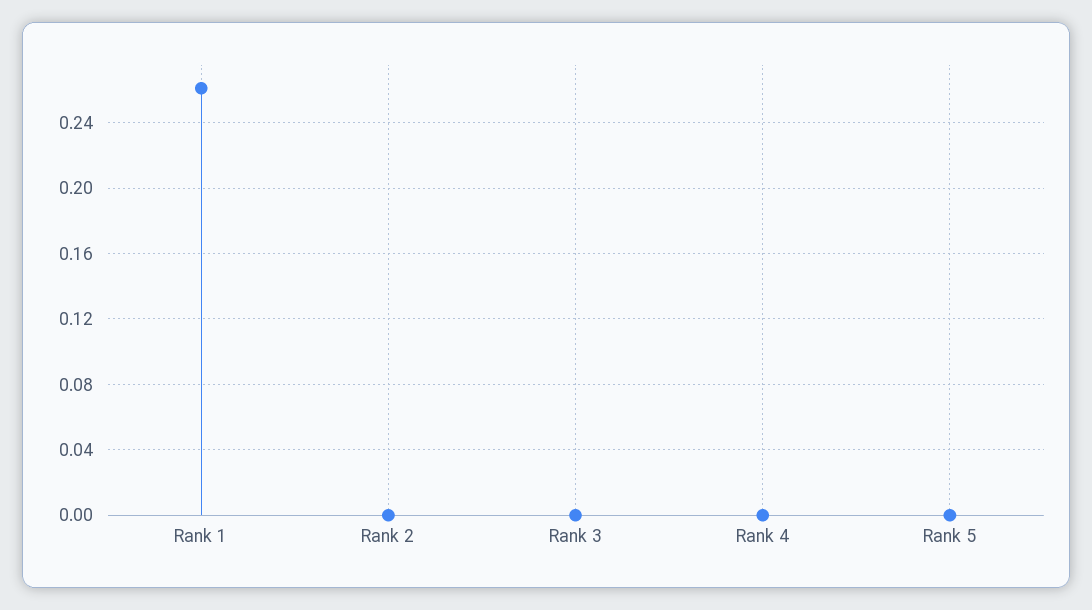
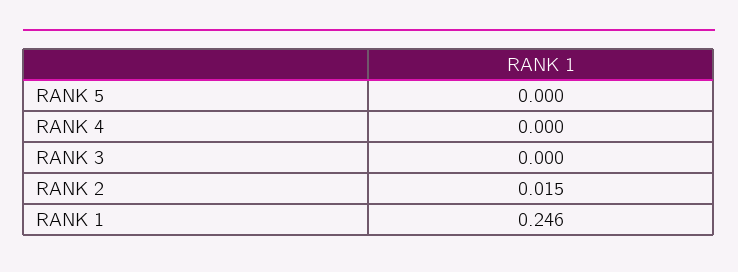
Rank 1: 0.26 -> 0.246
Rank 2: 0 -> 0.015

